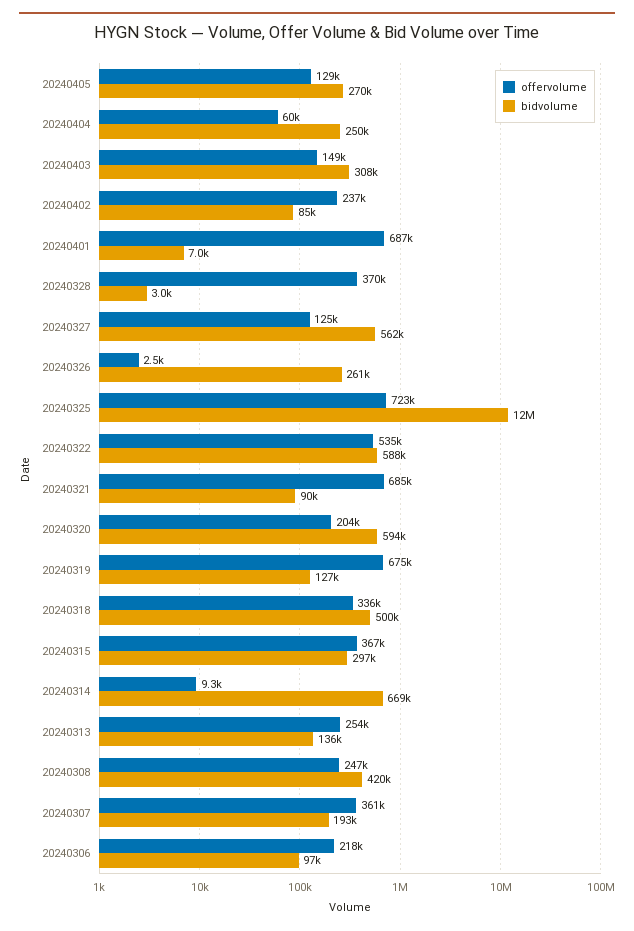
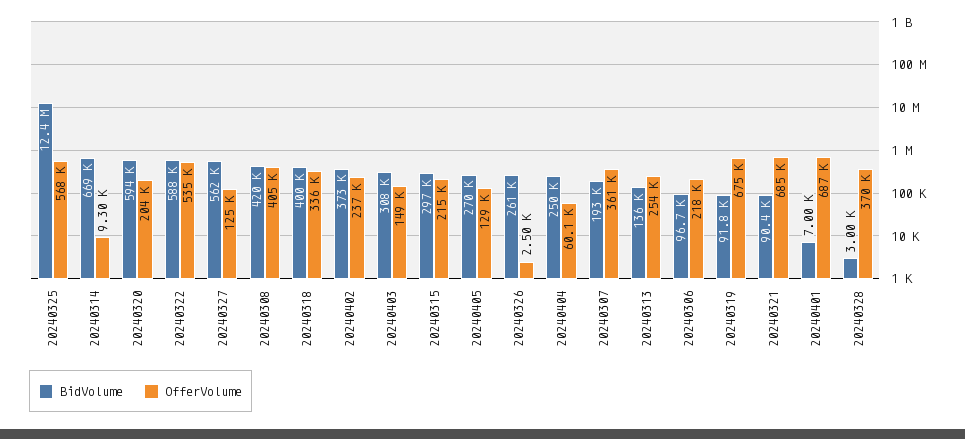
bidvolume, 20240402: 85000 -> 373000
offervolume, 20240325: 723000 -> 568000
bidvolume, 20240319: 127000 -> 91800
bidvolume, 20240318: 500000 -> 400000
offervolume, 20240315: 367000 -> 215000
offervolume, 20240308: 247000 -> 405000

